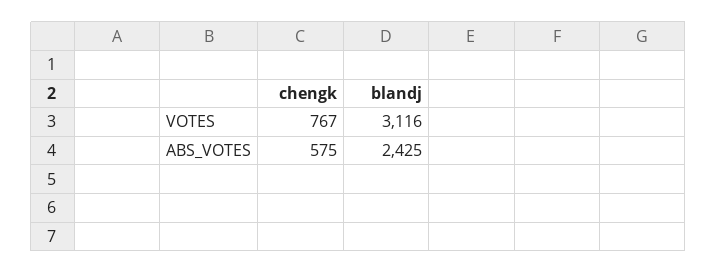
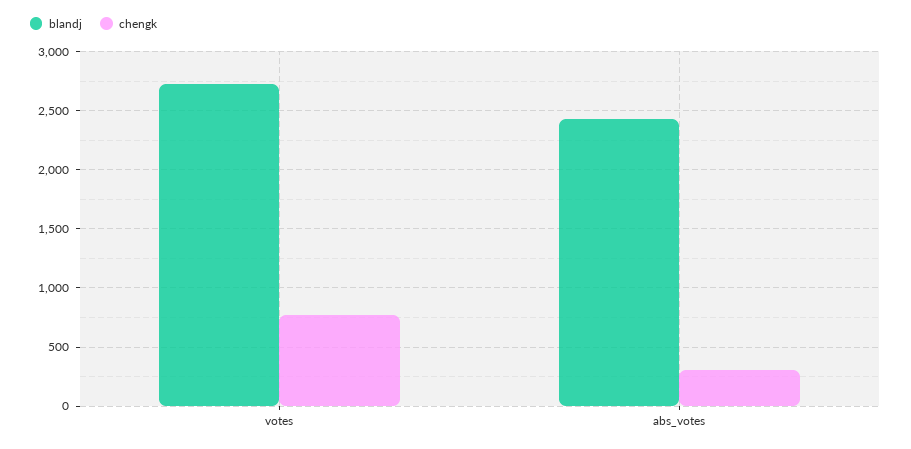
blandj, VOTES: 3116 -> 2700
chengk, ABS_VOTES: 575 -> 300

